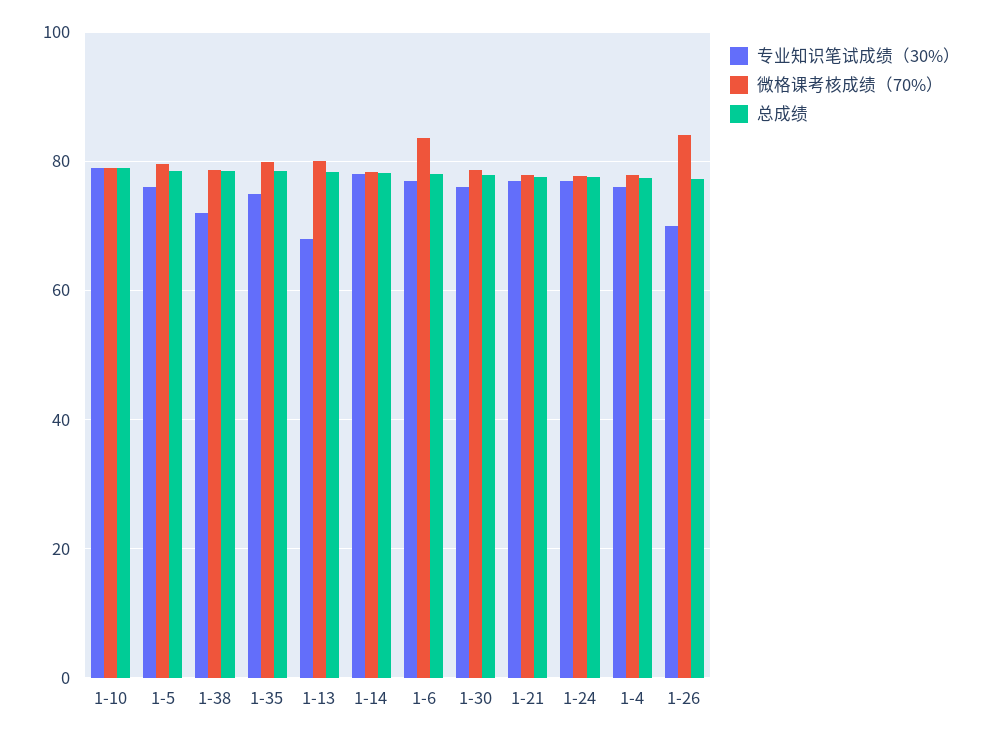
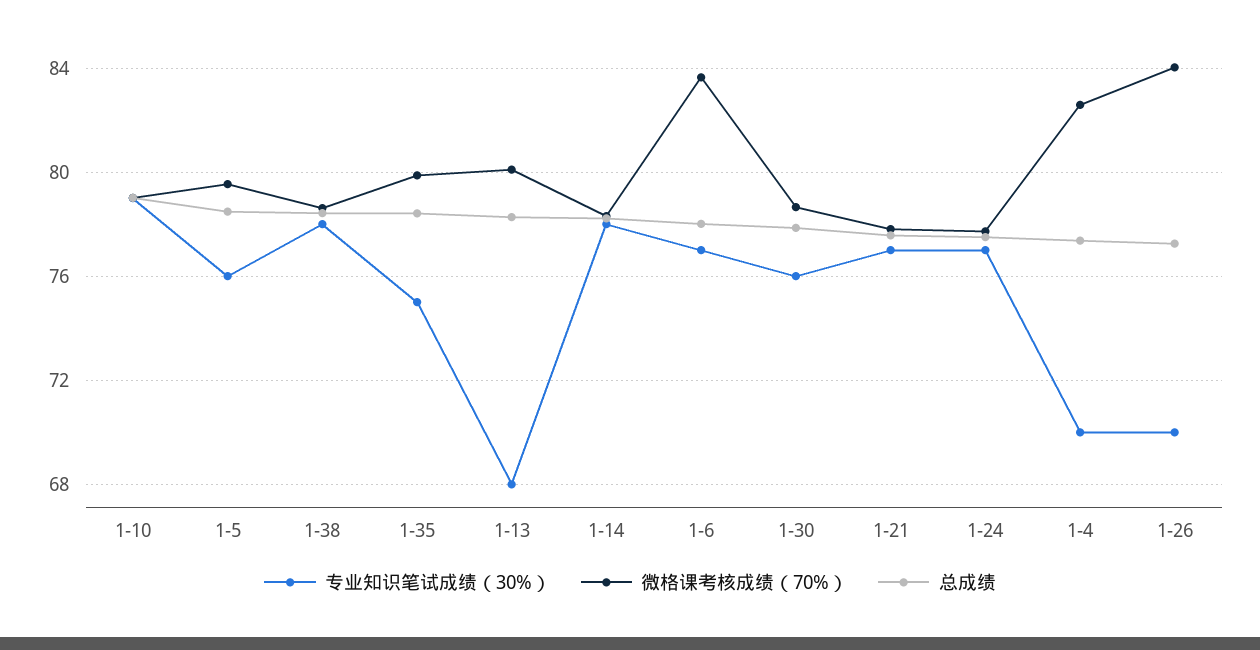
专业知识笔试成绩（30%）, 1-38: 72 -> 78
专业知识笔试成绩（30%）, 1-4: 76 -> 70
微格课考核成绩（70%）, 1-4: 78 -> 82.5

